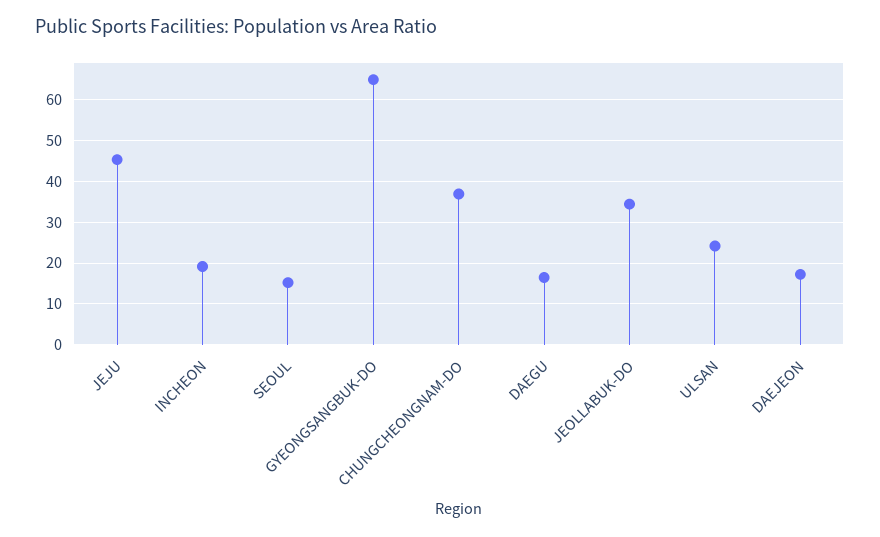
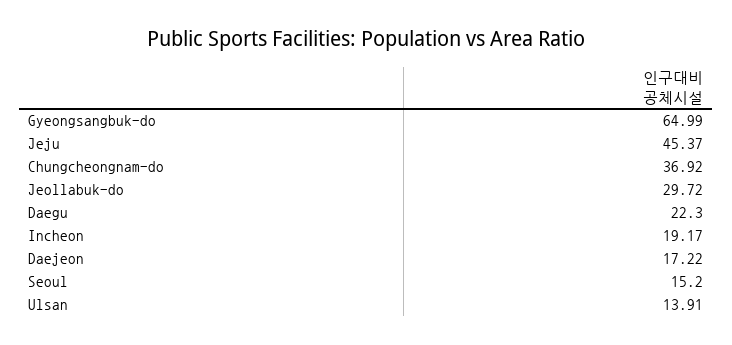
DAEGU: 16 -> 22.3
JEOLLABUK-DO: 34 -> 29.72
ULSAN: 24 -> 13.91

